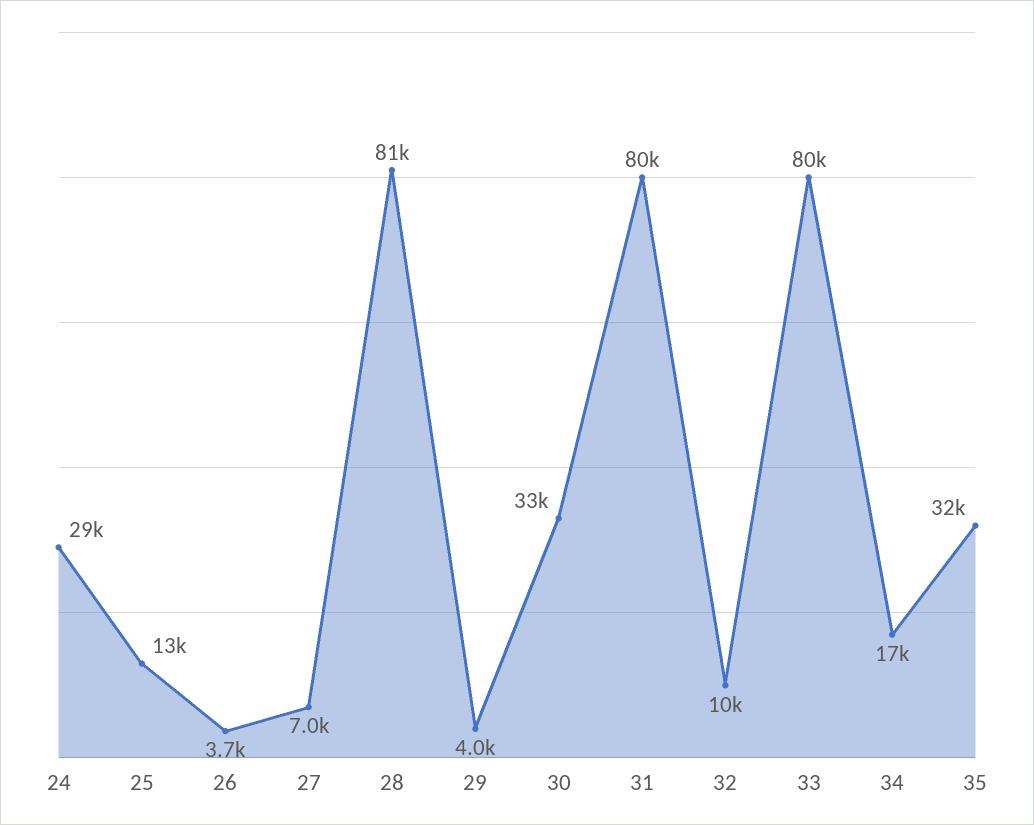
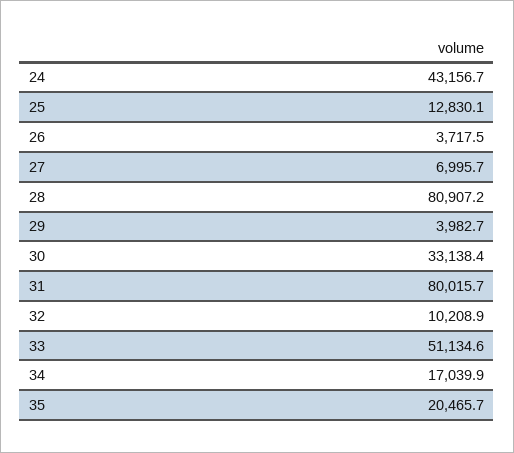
24: 29000 -> 43156.7
33: 80000 -> 51134.6
35: 32000 -> 20465.7

